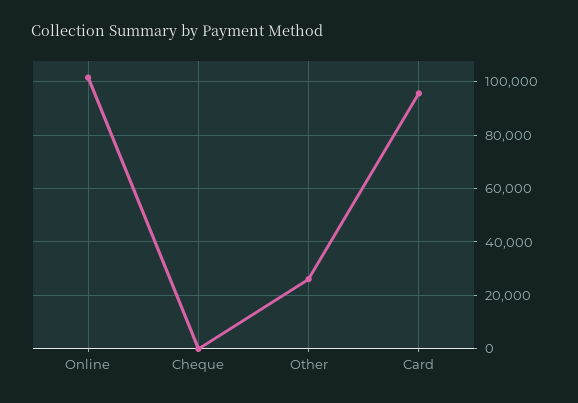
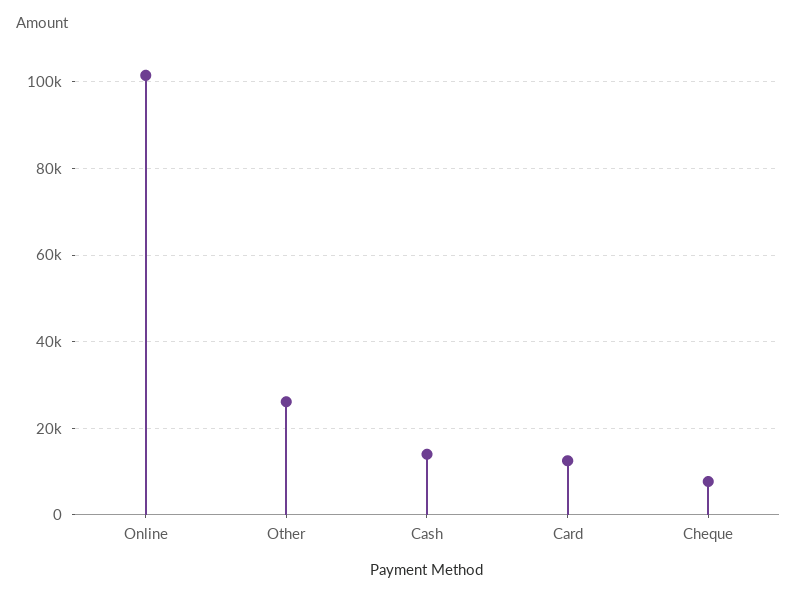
Cheque: 0 -> 8000
Card: 95000 -> 12000
Cash: none -> 14000

